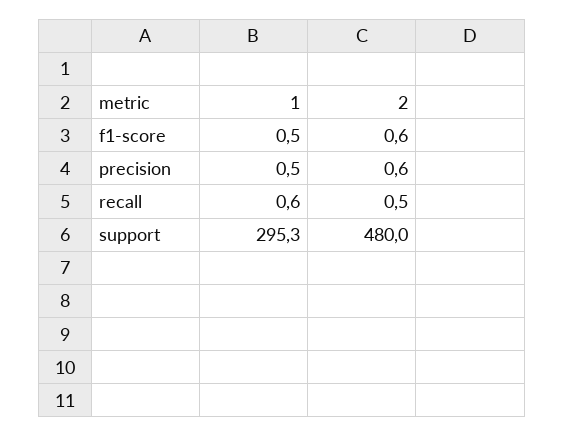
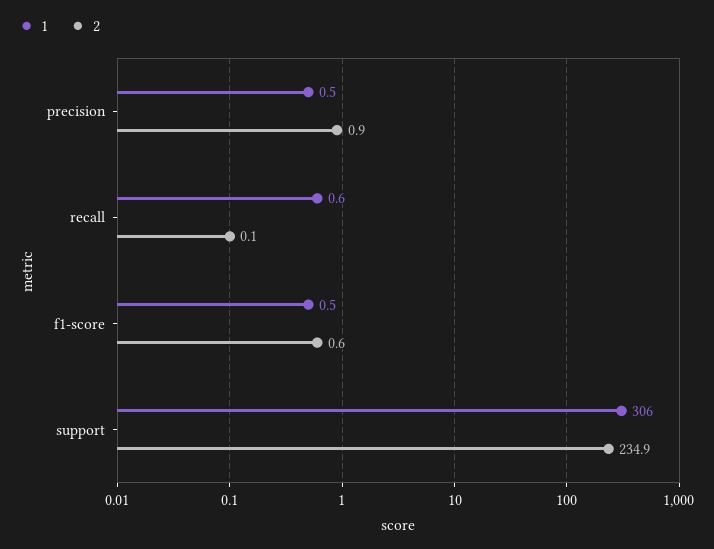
2, precision: 0.6 -> 0.9
2, recall: 0.5 -> 0.1
1, support: 295.3 -> 306
2, support: 480 -> 234.9

